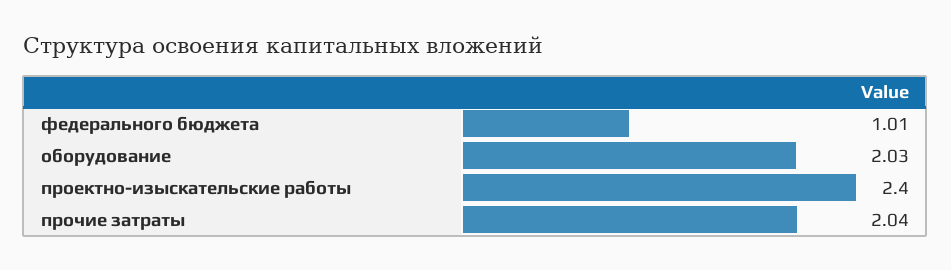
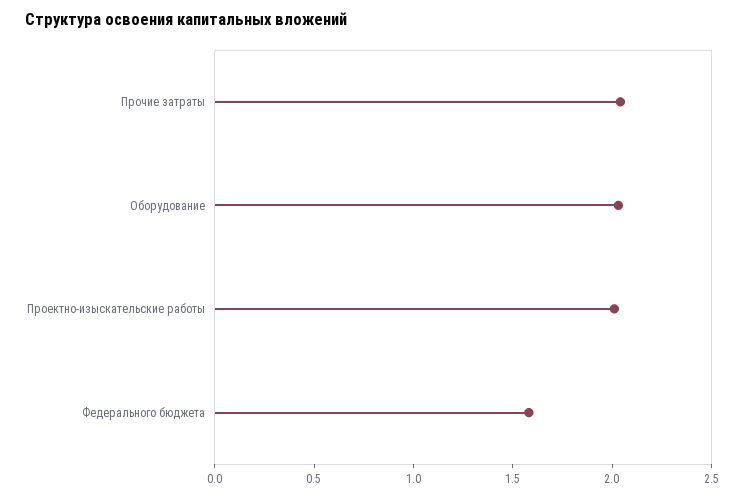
федерального бюджета: 1.01 -> 1.6
проектно-изыскательские работы: 2.4 -> 2

